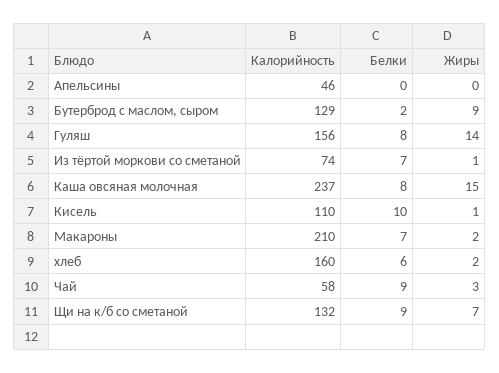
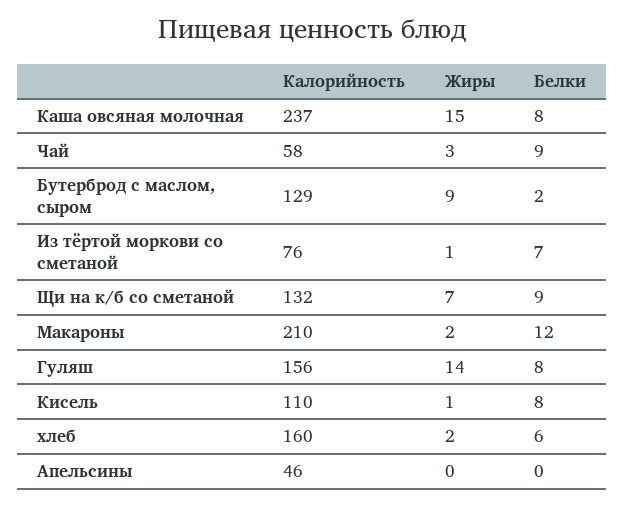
Калорийность, Из тёртой моркови со сметаной: 74 -> 76
Белки, Кисель: 10 -> 8
Белки, Макароны: 7 -> 12

